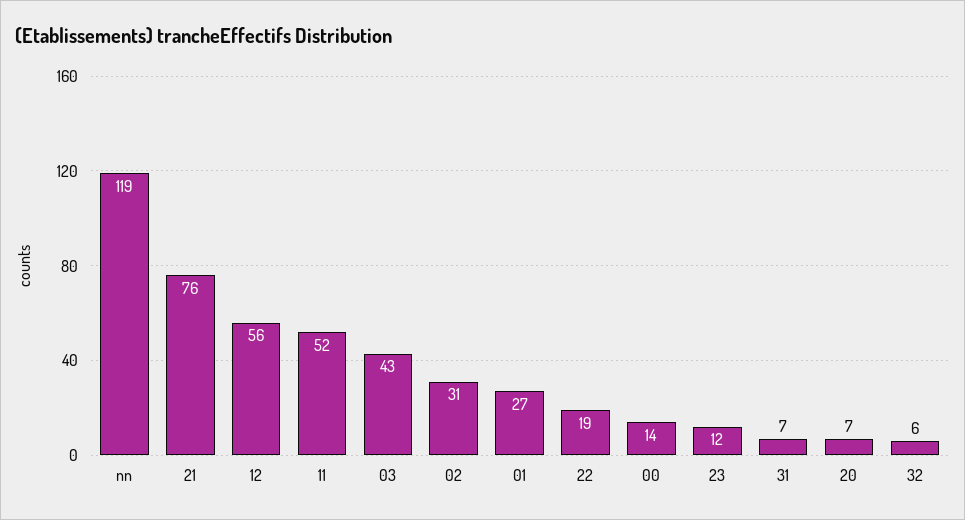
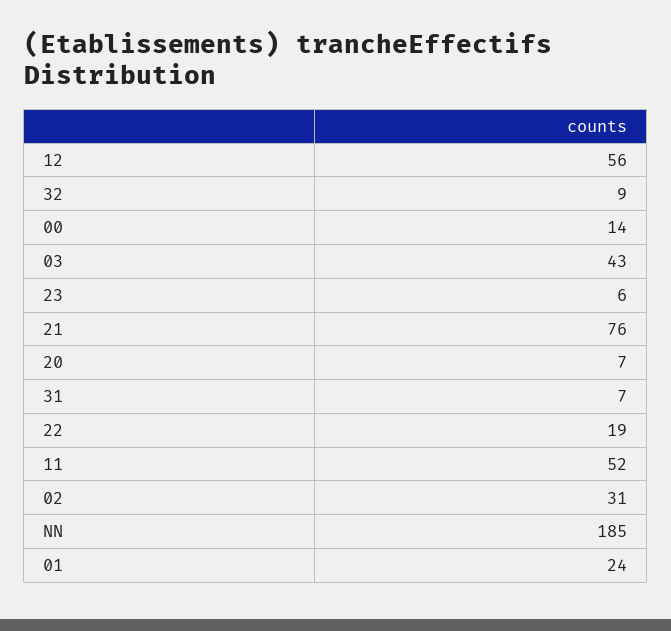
nn: 119 -> 185
01: 27 -> 24
23: 12 -> 6
32: 6 -> 9

